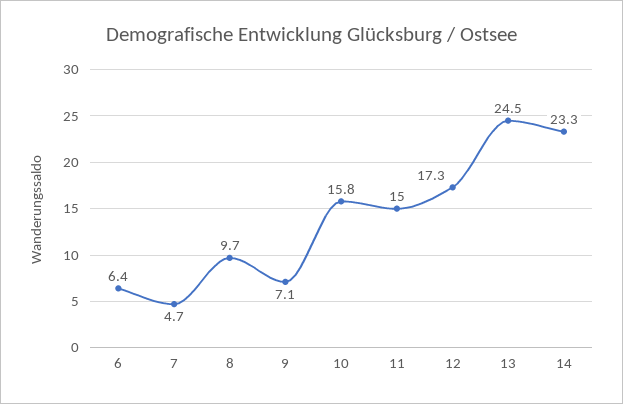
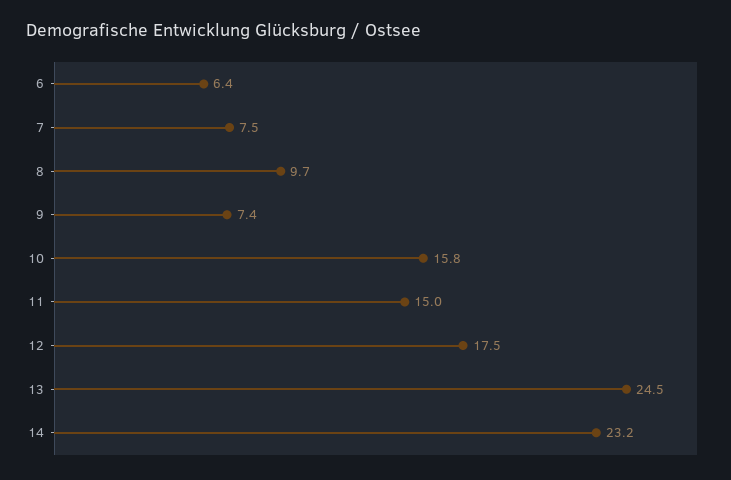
7: 4.7 -> 7.5
9: 7.1 -> 7.4
12: 17.3 -> 17.5
14: 23.3 -> 23.2

